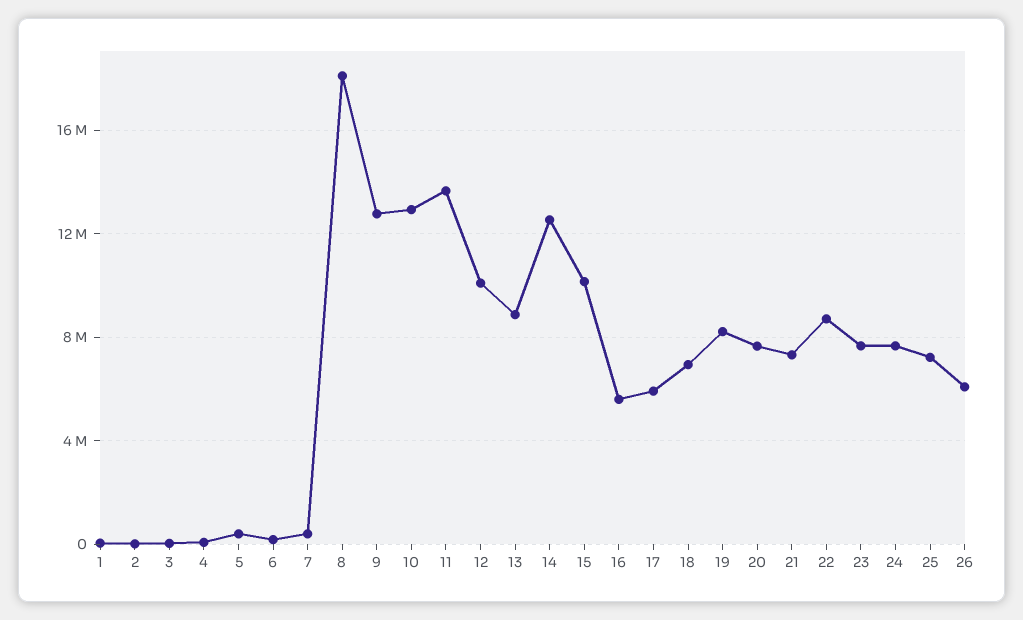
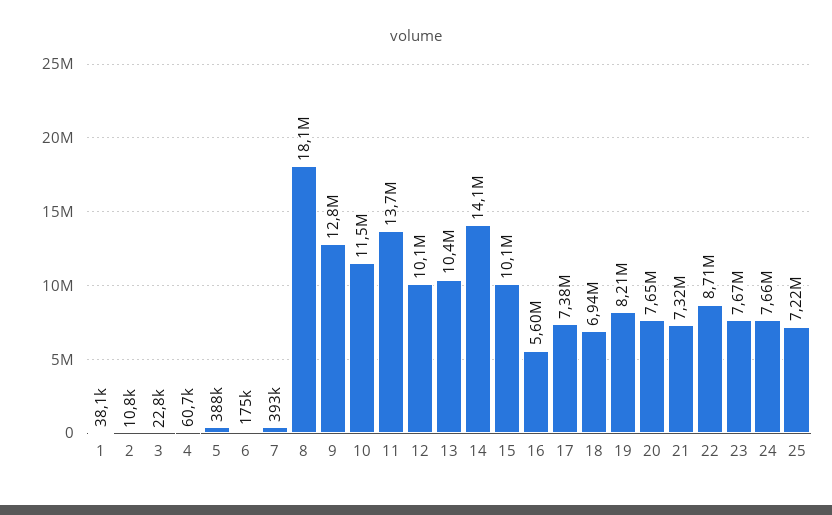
10: 13000000 -> 11500000
13: 9000000 -> 10400000
14: 12500000 -> 14100000
17: 6000000 -> 7380000
26: 6000000 -> none

